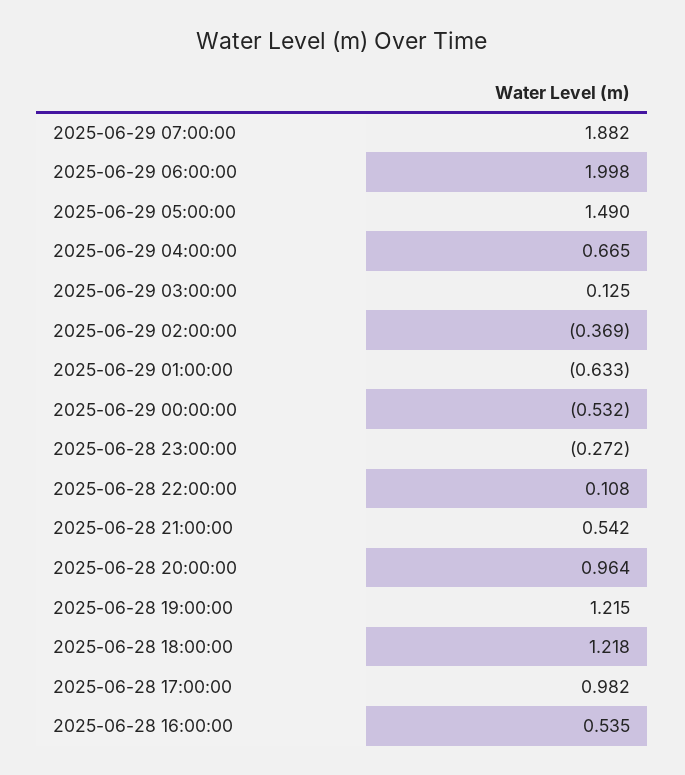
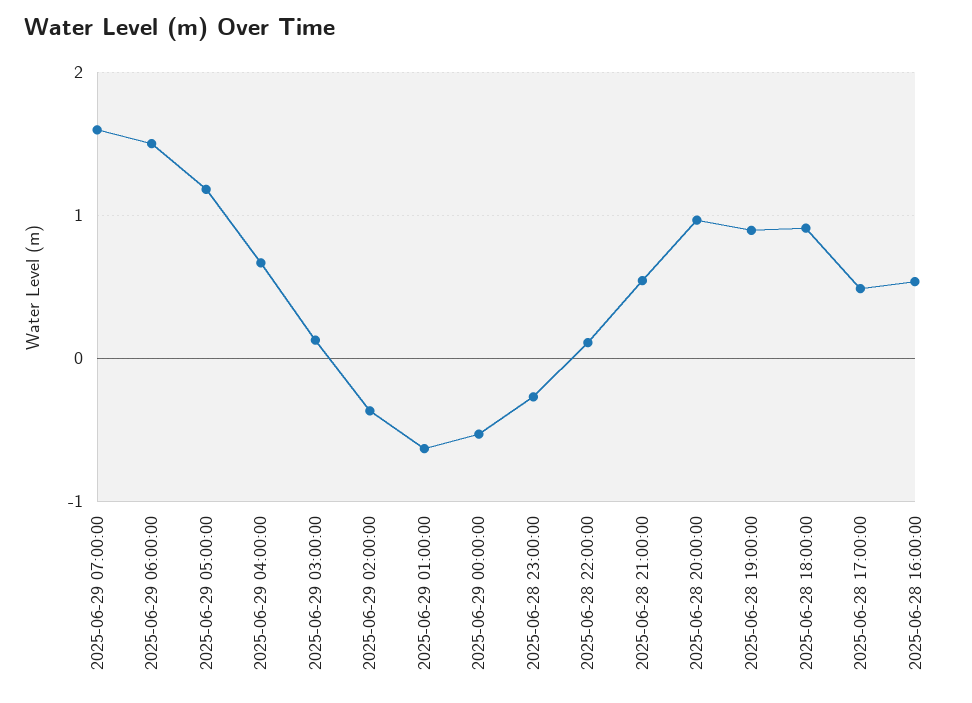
2025-06-29 07:00:00: 1.882 -> 1.6
2025-06-29 06:00:00: 1.998 -> 1.5
2025-06-29 05:00:00: 1.49 -> 1.2
2025-06-28 19:00:00: 1.215 -> 0.9
2025-06-28 18:00:00: 1.218 -> 0.9
2025-06-28 17:00:00: 0.982 -> 0.5

